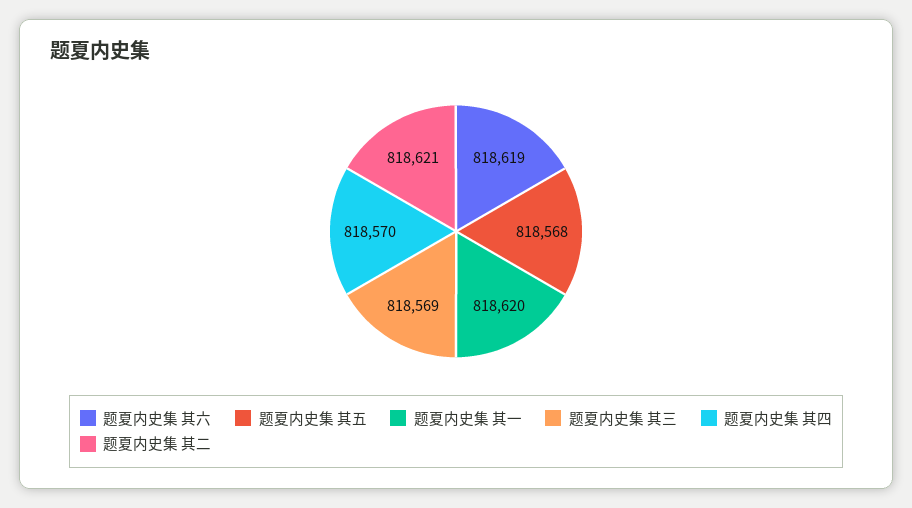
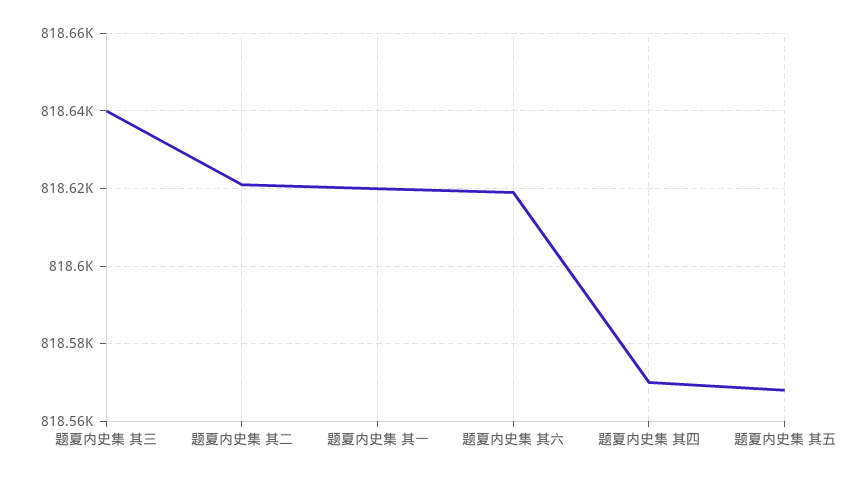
题夏内史集 其三: 818569 -> 818640

